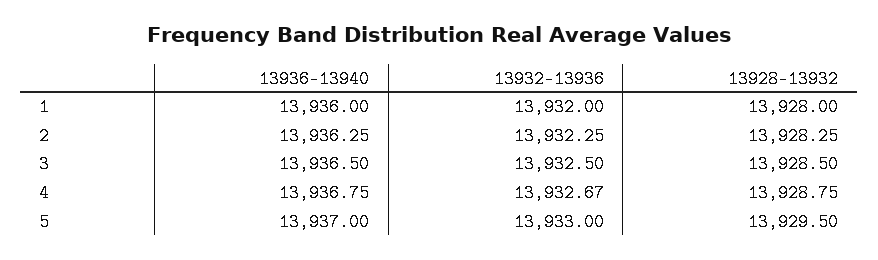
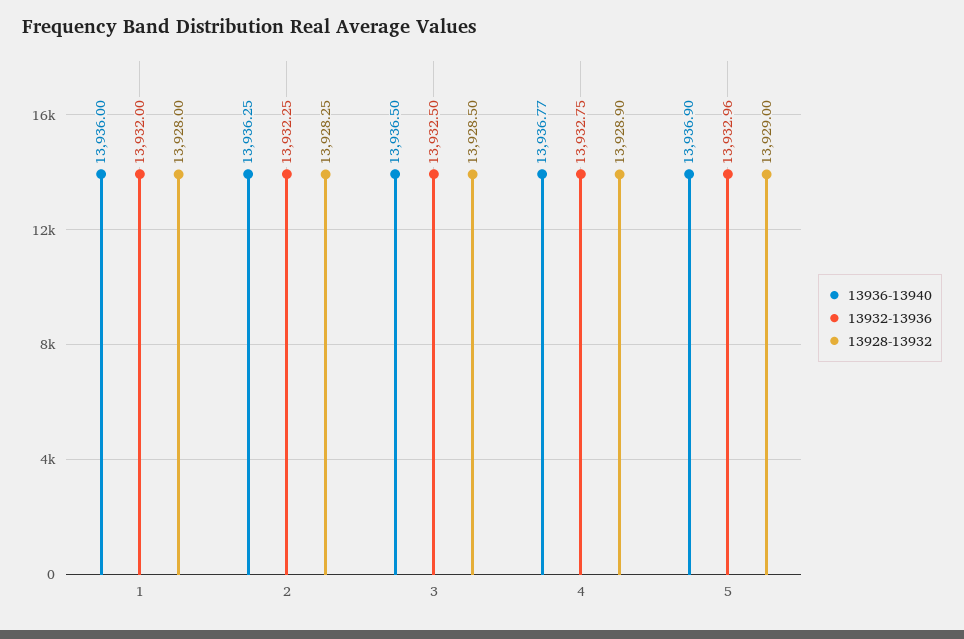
13936-13940, 4: 13936.75 -> 13936.77
13932-13936, 4: 13932.67 -> 13932.75
13928-13932, 4: 13928.75 -> 13928.9
13936-13940, 5: 13937 -> 13936.9
13932-13936, 5: 13933 -> 13932.96
13928-13932, 5: 13929.5 -> 13929

